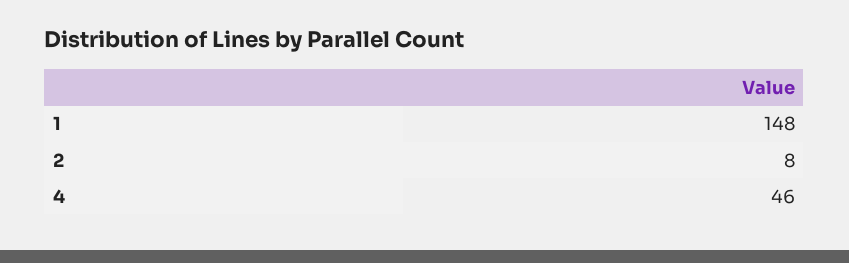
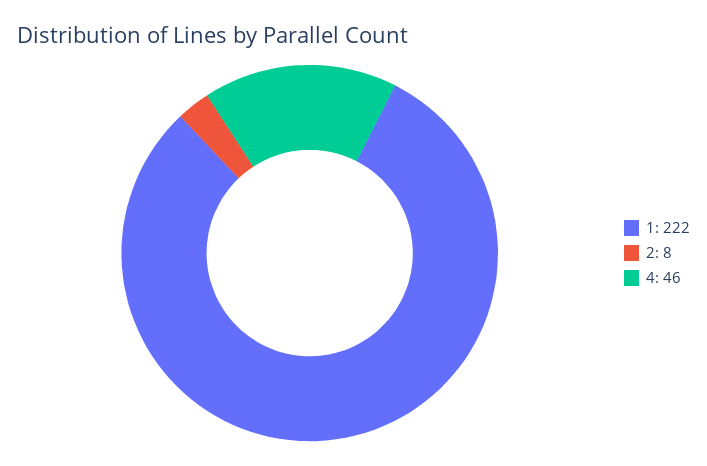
1: 148 -> 222

